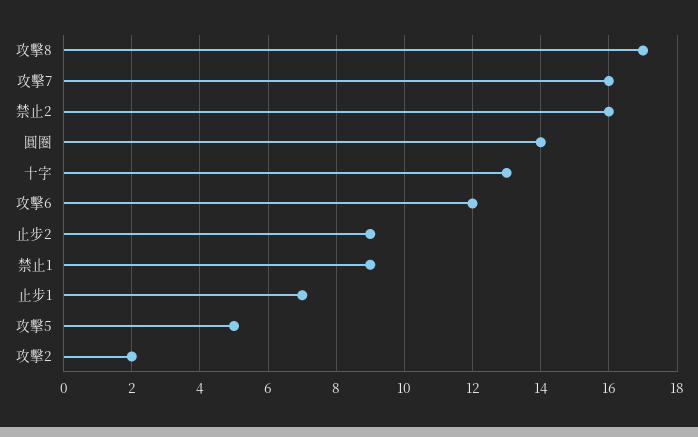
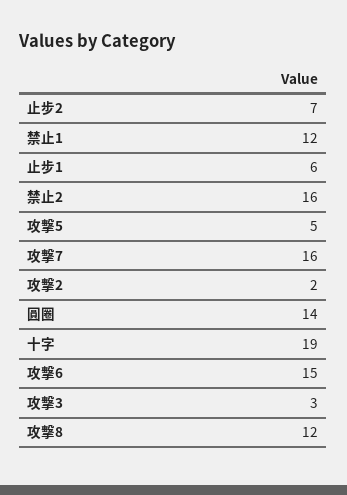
攻擊8: 17 -> 12
十字: 13 -> 19
攻擊6: 12 -> 15
止步2: 9 -> 7
禁止1: 9 -> 12
止步1: 7 -> 6
攻擊3: none -> 3

